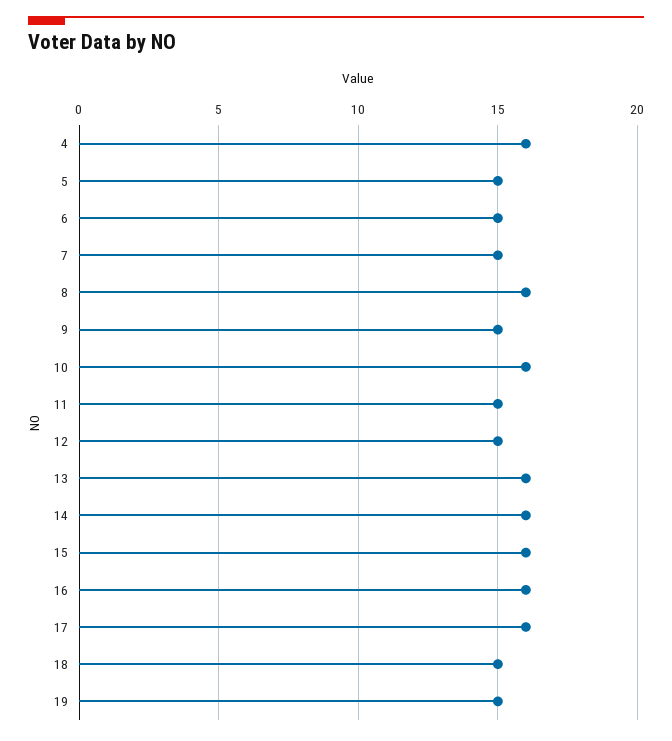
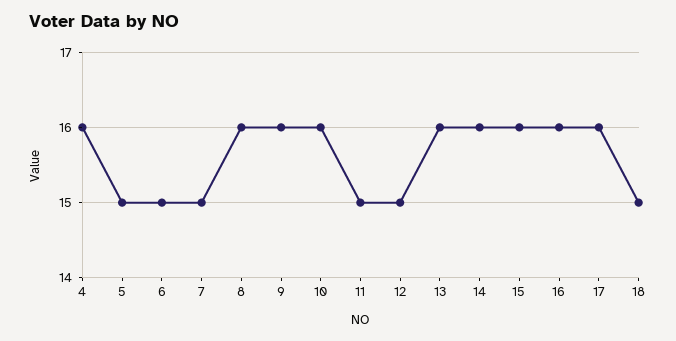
9: 15 -> 16
19: 15 -> none

